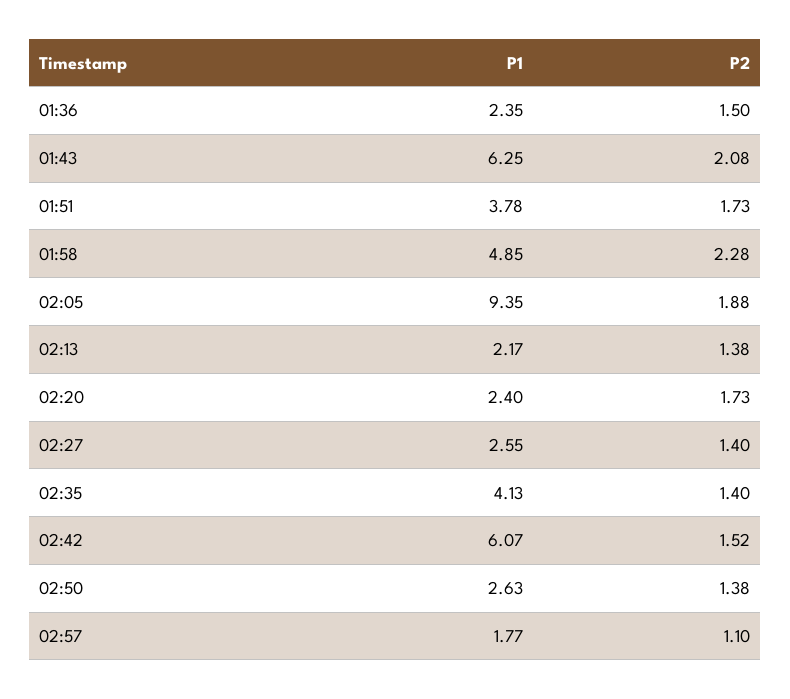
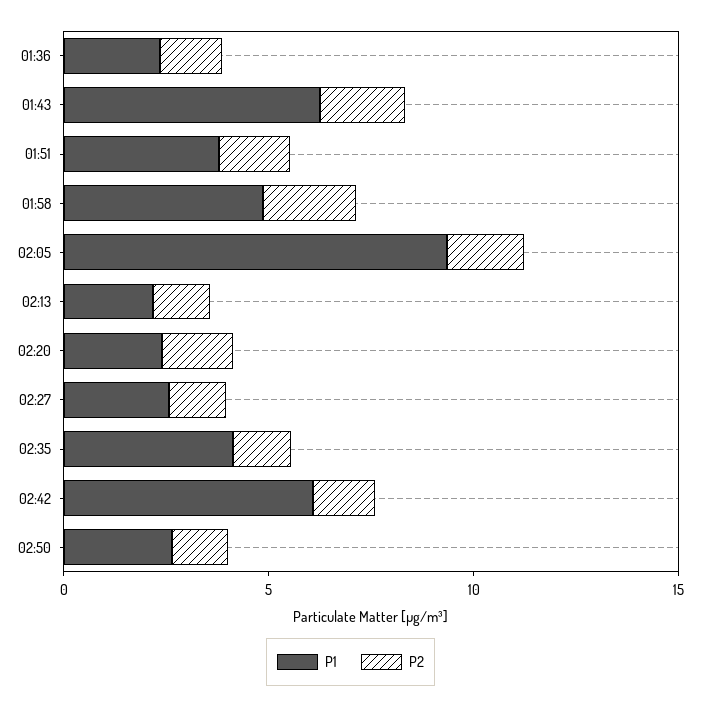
P1, 02:57: 1.77 -> none
P2, 02:57: 1.1 -> none

